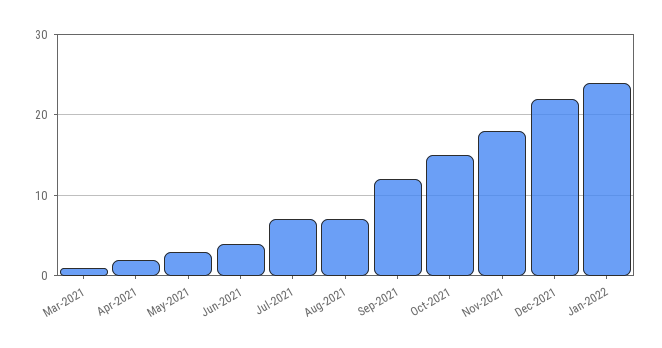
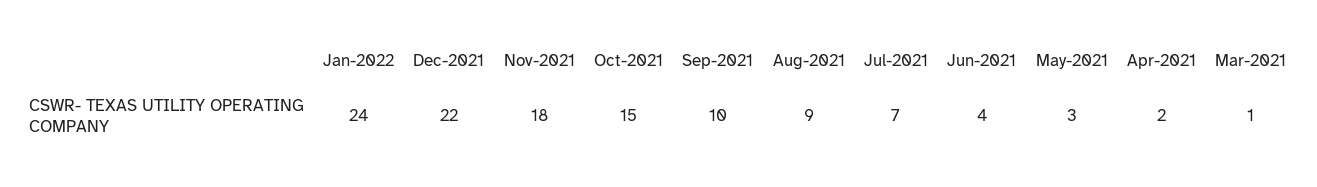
Aug-2021: 7 -> 9
Sep-2021: 12 -> 10

